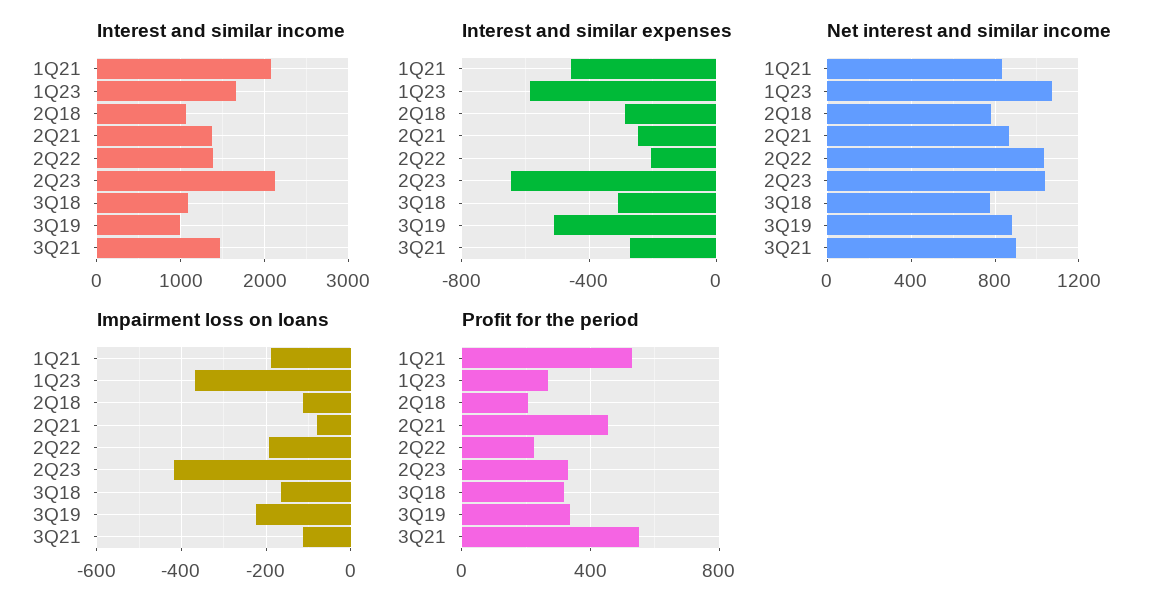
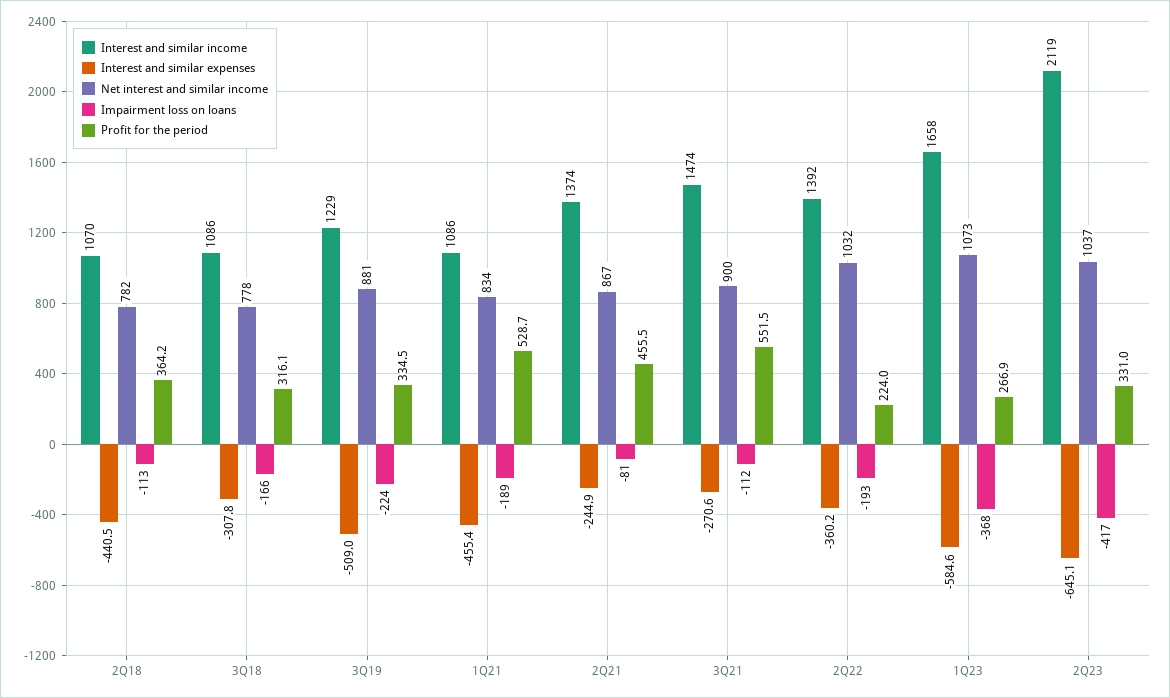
Interest and similar income, 1Q21: 2100 -> 1086
Interest and similar income, 3Q19: 1000 -> 1229
Interest and similar expenses, 2Q18: -300 -> -440.5
Interest and similar expenses, 2Q22: -200 -> -360.2
Profit for the period, 2Q18: 200 -> 364.2

